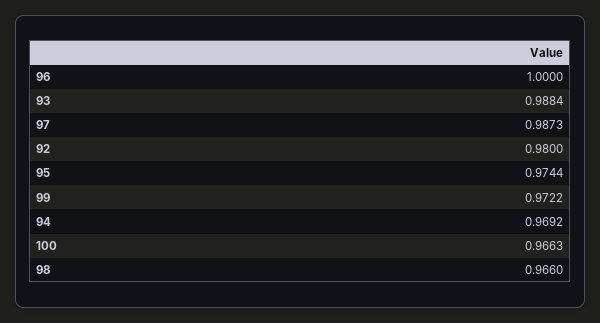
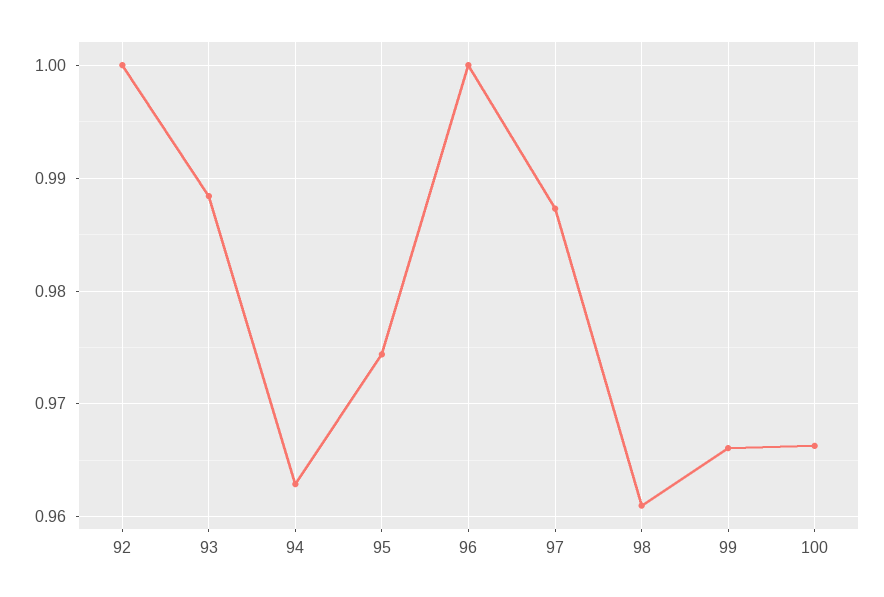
92: 0.98 -> 1
99: 0.9722 -> 0.966
94: 0.9692 -> 0.963
98: 0.966 -> 0.961

